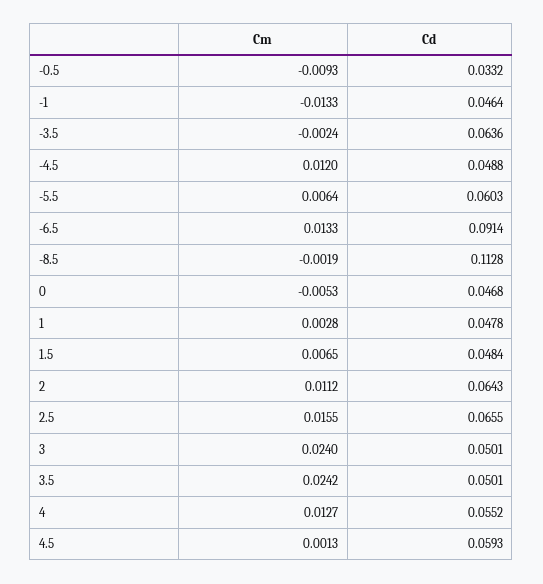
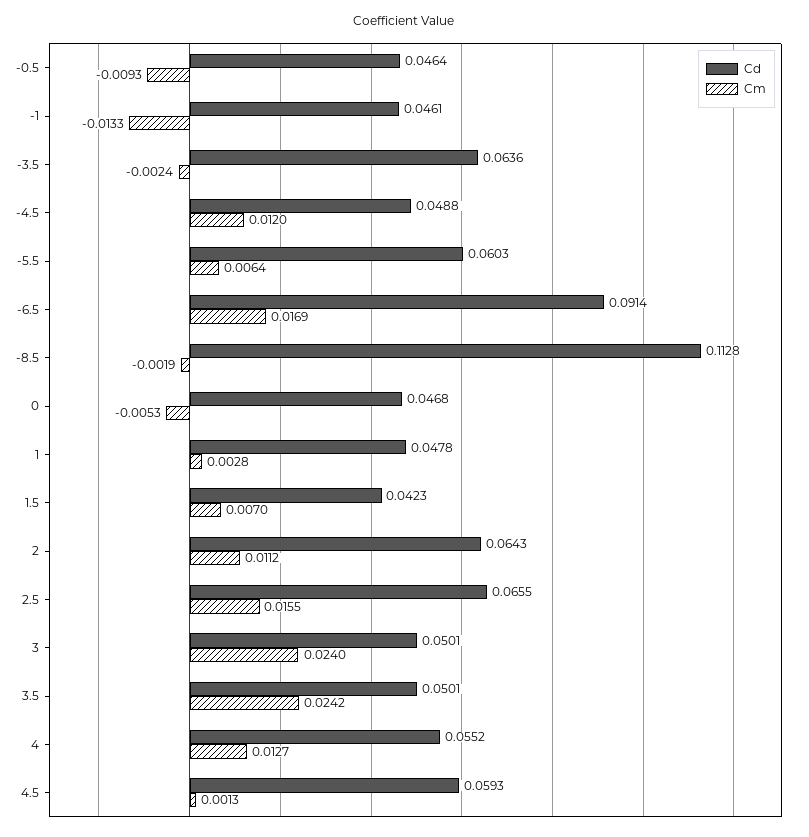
Cd, -0.5: 0.0332 -> 0.0464
Cd, -1: 0.0464 -> 0.0461
Cm, -6.5: 0.0133 -> 0.0169
Cm, 1.5: 0.0065 -> 0.007
Cd, 1.5: 0.0484 -> 0.0423

